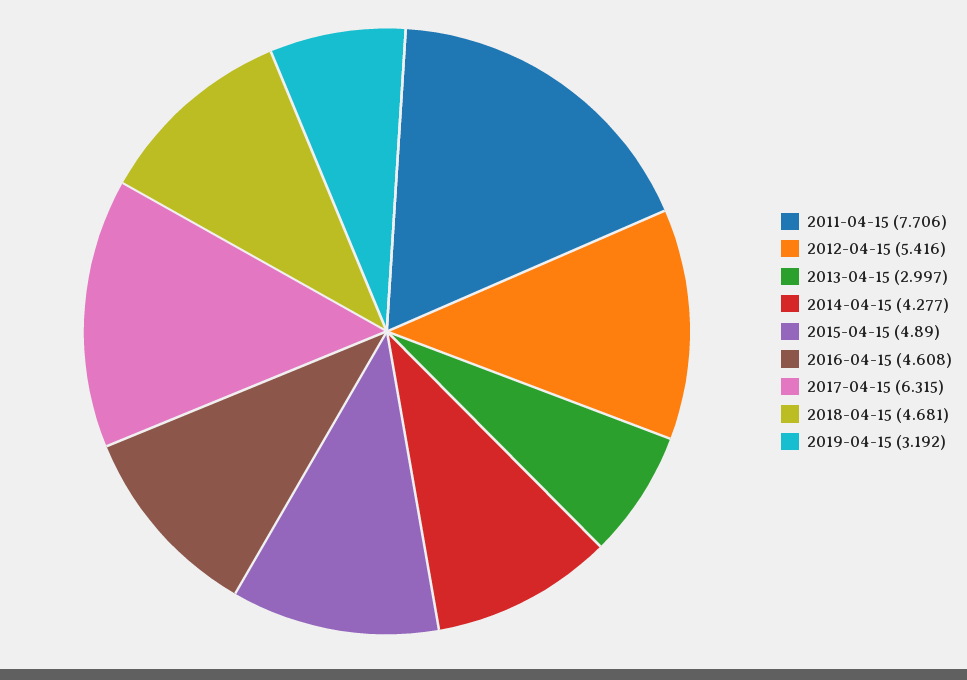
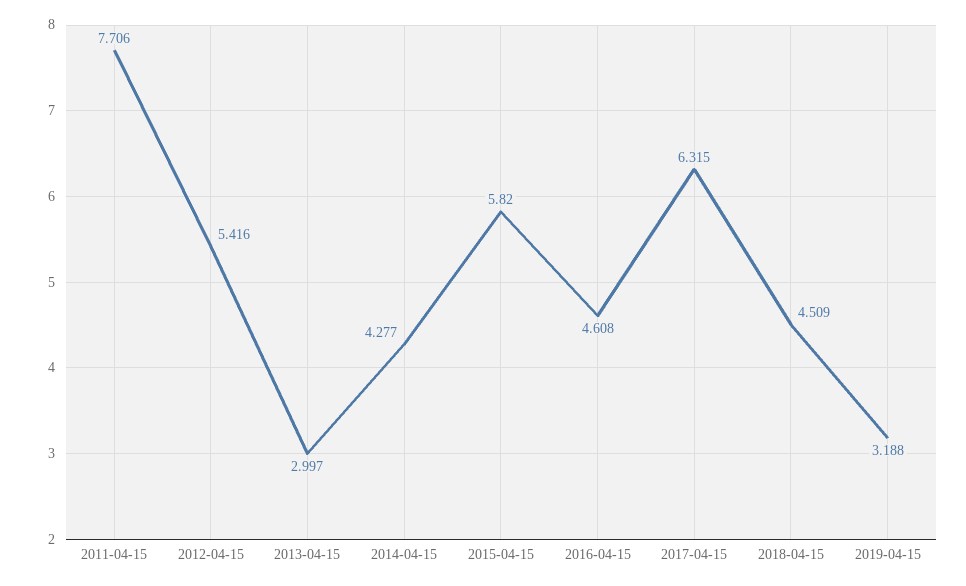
2015-04-15: 4.89 -> 5.82
2018-04-15: 4.681 -> 4.509
2019-04-15: 3.192 -> 3.188

